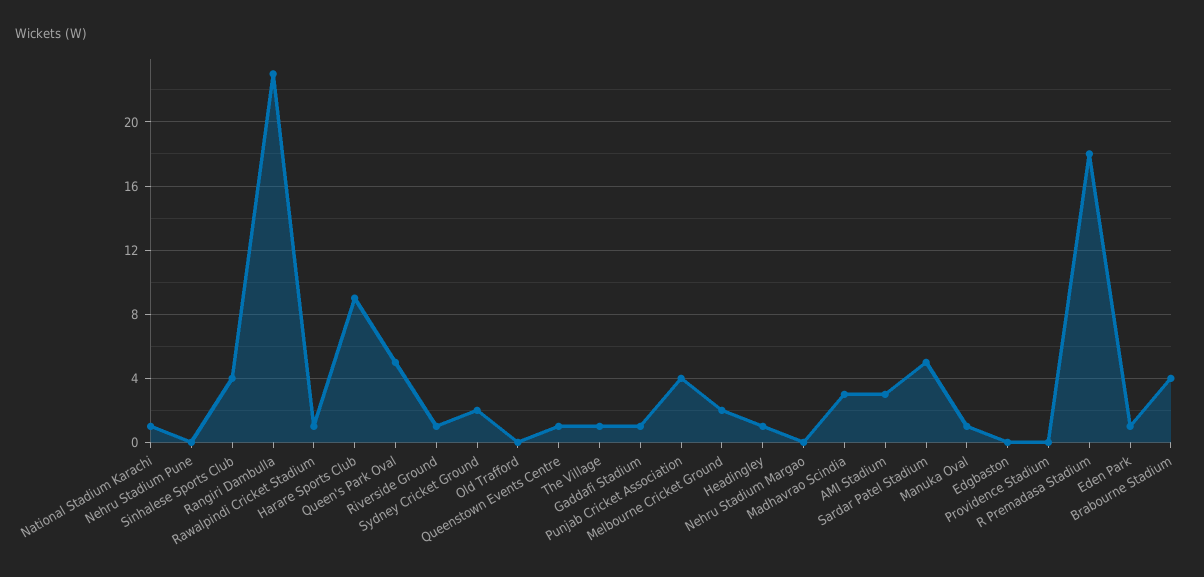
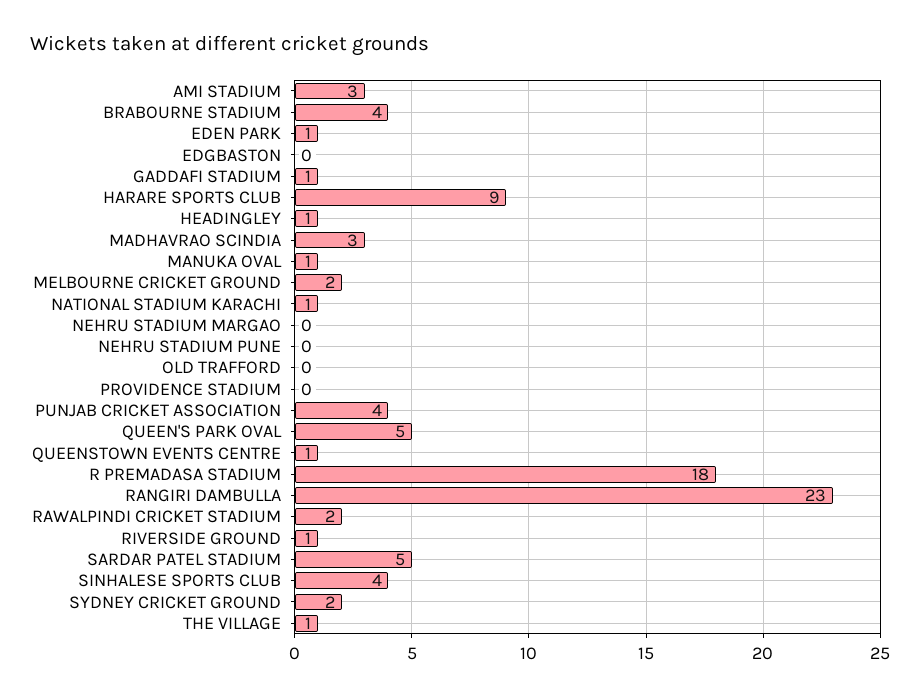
Rawalpindi Cricket Stadium: 1 -> 2

